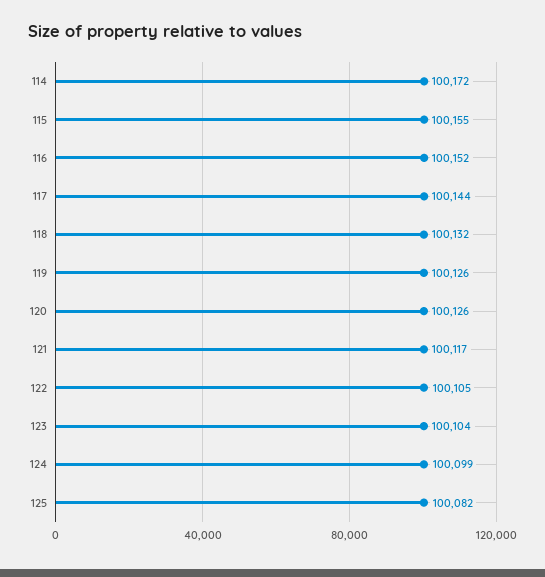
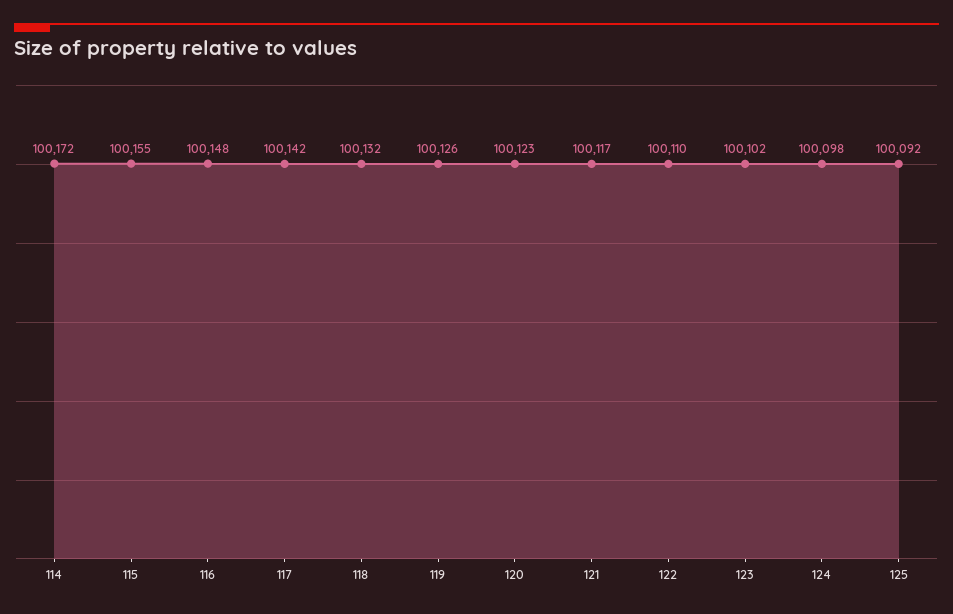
116: 100152 -> 100148
117: 100144 -> 100142
120: 100126 -> 100123
122: 100105 -> 100110
123: 100104 -> 100102
124: 100099 -> 100098
125: 100082 -> 100092

